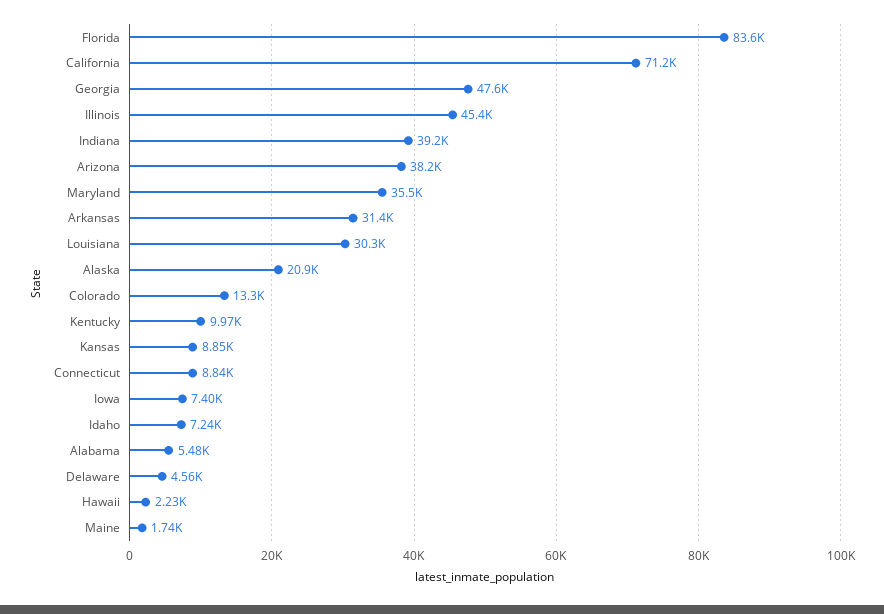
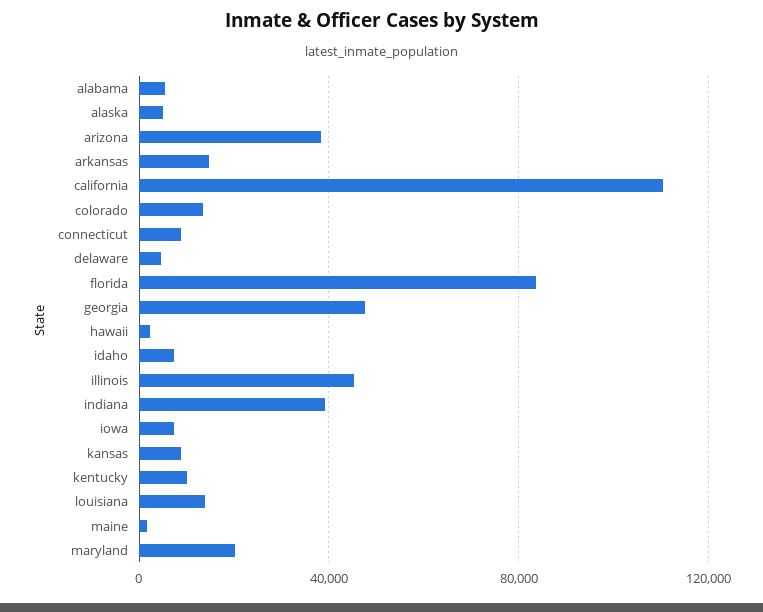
California: 71200 -> 110000
Maryland: 35500 -> 20000
Arkansas: 31400 -> 15000
Louisiana: 30300 -> 15000
Alaska: 20900 -> 5000

